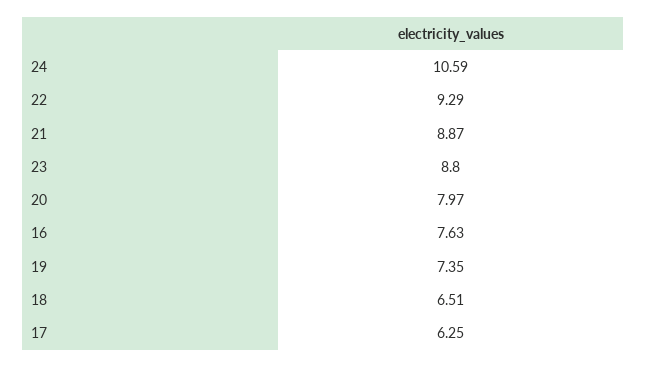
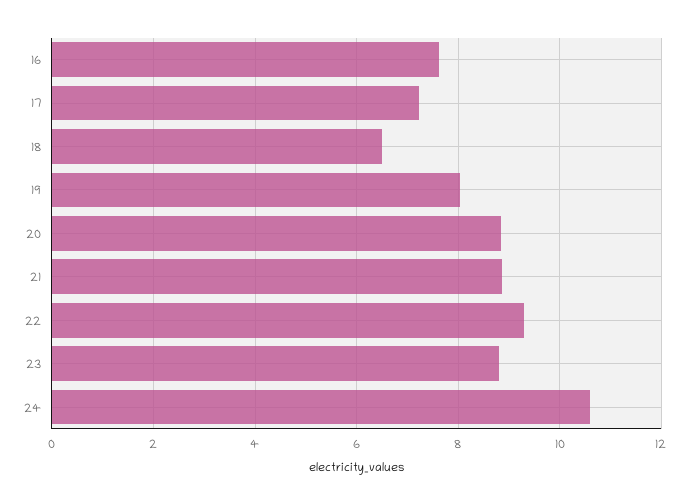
20: 7.97 -> 8.8
19: 7.35 -> 8
17: 6.25 -> 7.2

